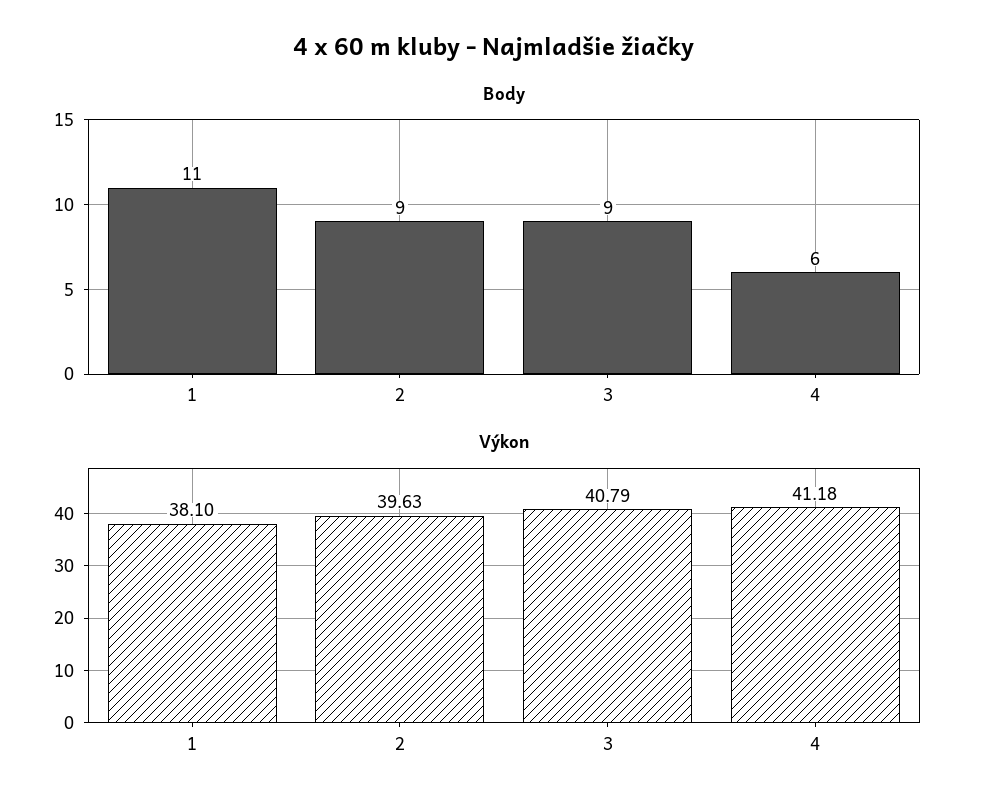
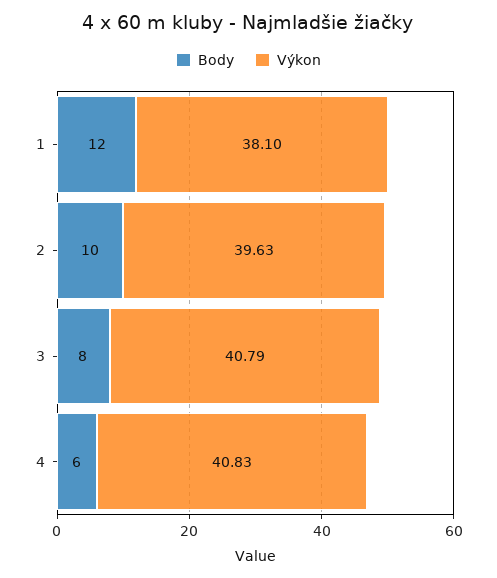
Body, 1: 11 -> 12
Body, 2: 9 -> 10
Body, 3: 9 -> 8
Výkon, 4: 41.18 -> 40.83

